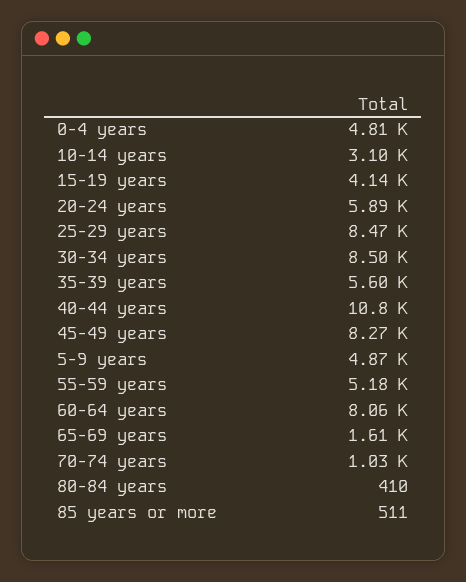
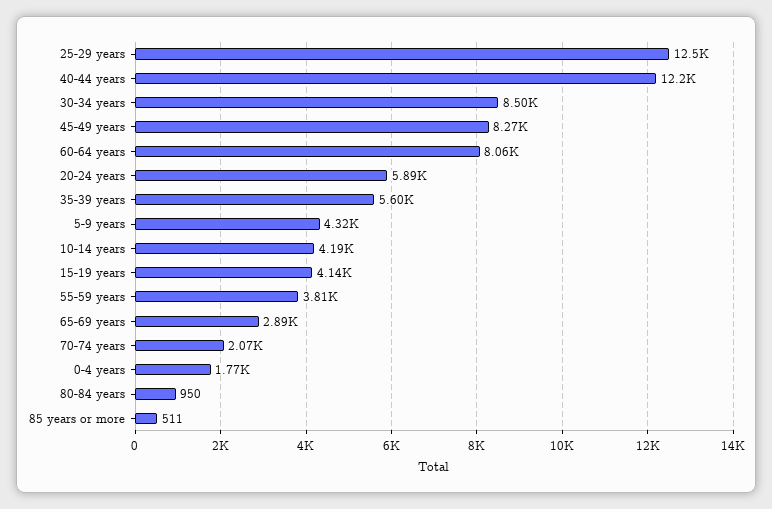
0-4 years: 4810 -> 1770
10-14 years: 3100 -> 4190
25-29 years: 8470 -> 12500
40-44 years: 10800 -> 12200
5-9 years: 4870 -> 4320
55-59 years: 5180 -> 3810
65-69 years: 1610 -> 2890
70-74 years: 1030 -> 2070
80-84 years: 410 -> 950

